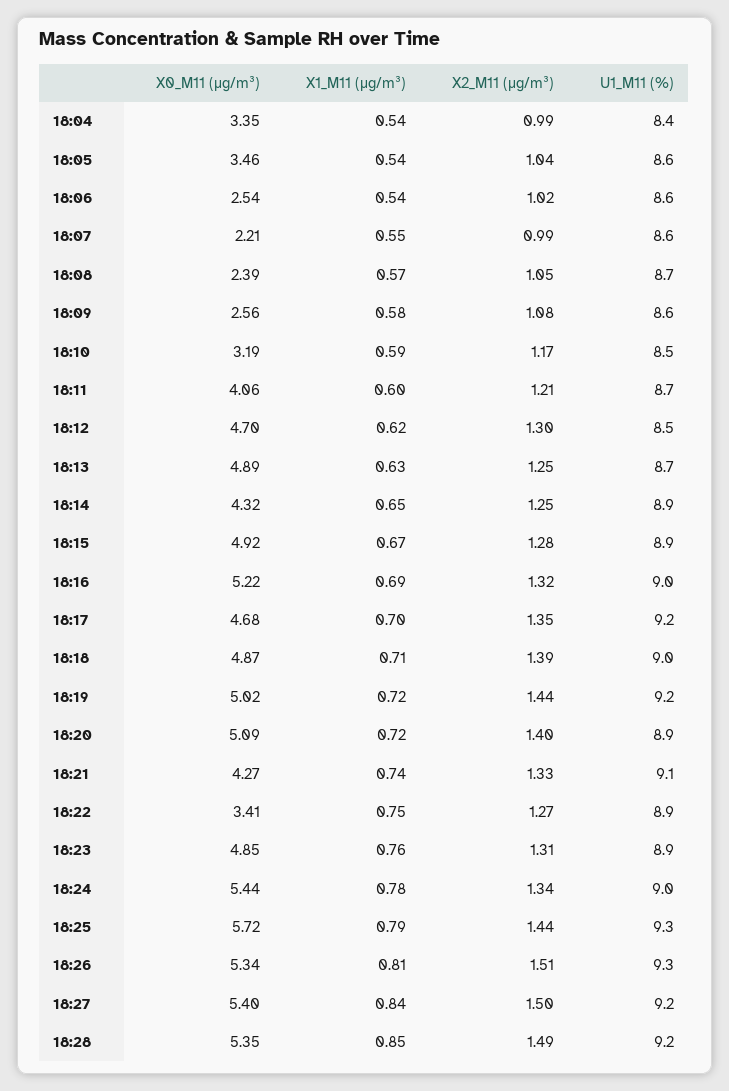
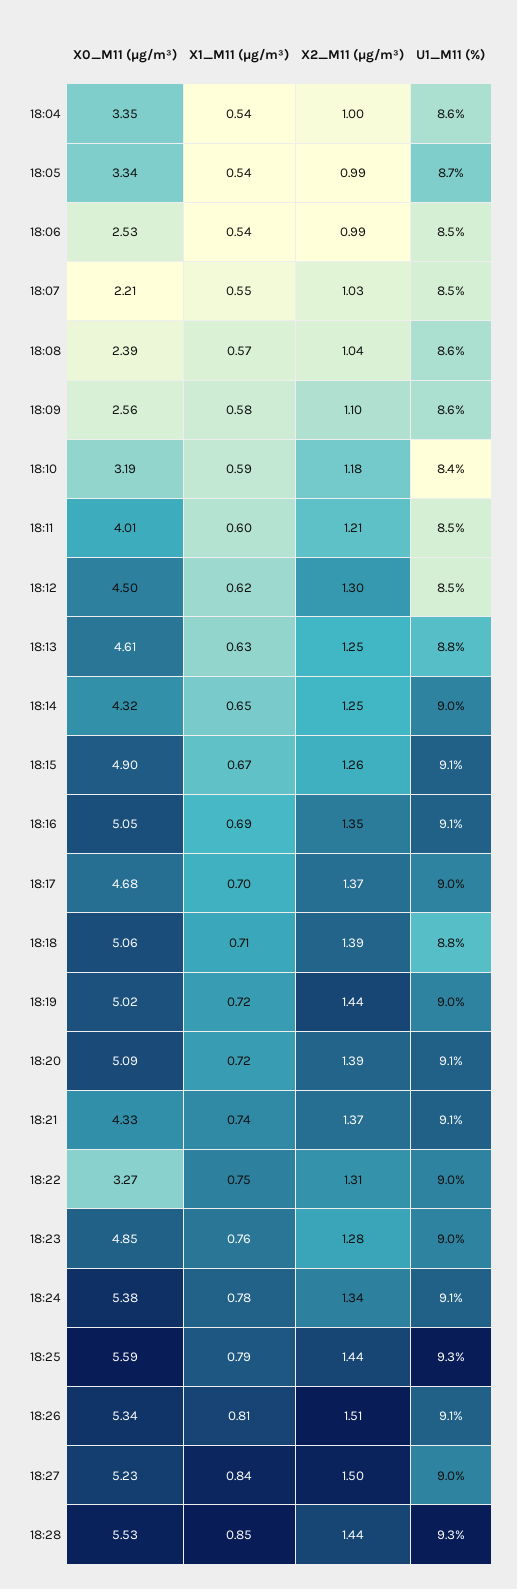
X2_M11 (μg/m³), 18:04: 0.99 -> 1
U1_M11 (%), 18:04: 8.4 -> 8.6
X0_M11 (μg/m³), 18:05: 3.46 -> 3.34
X2_M11 (μg/m³), 18:05: 1.04 -> 0.99
U1_M11 (%), 18:05: 8.6 -> 8.7
X0_M11 (μg/m³), 18:06: 2.54 -> 2.53
X2_M11 (μg/m³), 18:06: 1.02 -> 0.99
U1_M11 (%), 18:06: 8.6 -> 8.5
X2_M11 (μg/m³), 18:07: 0.99 -> 1.03
U1_M11 (%), 18:07: 8.6 -> 8.5
X2_M11 (μg/m³), 18:08: 1.05 -> 1.04
U1_M11 (%), 18:08: 8.7 -> 8.6
X2_M11 (μg/m³), 18:09: 1.08 -> 1.1
X2_M11 (μg/m³), 18:10: 1.17 -> 1.18
U1_M11 (%), 18:10: 8.5 -> 8.4
X0_M11 (μg/m³), 18:11: 4.06 -> 4.01
U1_M11 (%), 18:11: 8.7 -> 8.5
X0_M11 (μg/m³), 18:12: 4.7 -> 4.5
X0_M11 (μg/m³), 18:13: 4.89 -> 4.61
U1_M11 (%), 18:13: 8.7 -> 8.8
U1_M11 (%), 18:14: 8.9 -> 9
X0_M11 (μg/m³), 18:15: 4.92 -> 4.9
X2_M11 (μg/m³), 18:15: 1.28 -> 1.26
U1_M11 (%), 18:15: 8.9 -> 9.1
X0_M11 (μg/m³), 18:16: 5.22 -> 5.05
X2_M11 (μg/m³), 18:16: 1.32 -> 1.35
U1_M11 (%), 18:16: 9 -> 9.1
X2_M11 (μg/m³), 18:17: 1.35 -> 1.37
U1_M11 (%), 18:17: 9.2 -> 9
X0_M11 (μg/m³), 18:18: 4.87 -> 5.06
U1_M11 (%), 18:18: 9 -> 8.8
U1_M11 (%), 18:19: 9.2 -> 9
X2_M11 (μg/m³), 18:20: 1.4 -> 1.39
U1_M11 (%), 18:20: 8.9 -> 9.1
X0_M11 (μg/m³), 18:21: 4.27 -> 4.33
X2_M11 (μg/m³), 18:21: 1.33 -> 1.37
X0_M11 (μg/m³), 18:22: 3.41 -> 3.27
X2_M11 (μg/m³), 18:22: 1.27 -> 1.31
U1_M11 (%), 18:22: 8.9 -> 9
X2_M11 (μg/m³), 18:23: 1.31 -> 1.28
U1_M11 (%), 18:23: 8.9 -> 9
X0_M11 (μg/m³), 18:24: 5.44 -> 5.38
U1_M11 (%), 18:24: 9 -> 9.1
X0_M11 (μg/m³), 18:25: 5.72 -> 5.59
U1_M11 (%), 18:26: 9.3 -> 9.1
X0_M11 (μg/m³), 18:27: 5.4 -> 5.23
U1_M11 (%), 18:27: 9.2 -> 9
X0_M11 (μg/m³), 18:28: 5.35 -> 5.53
X2_M11 (μg/m³), 18:28: 1.49 -> 1.44
U1_M11 (%), 18:28: 9.2 -> 9.3

